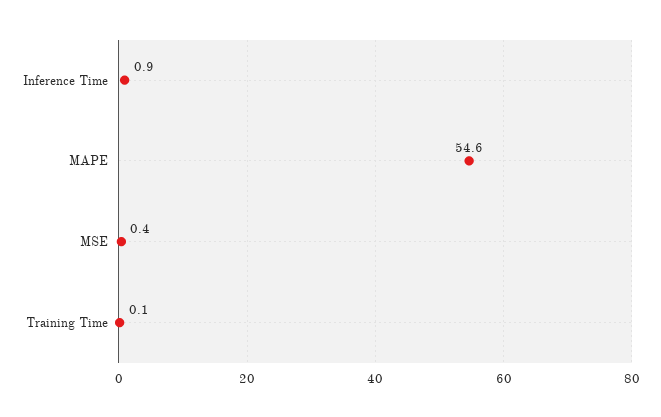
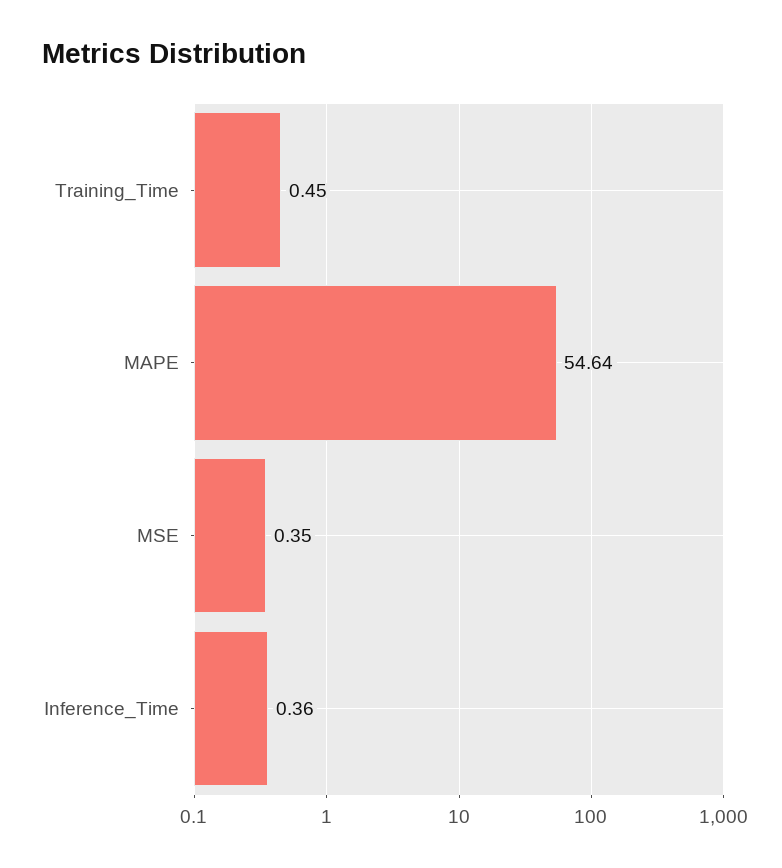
Inference Time: 0.9 -> 0.36
Training Time: 0.1 -> 0.45

